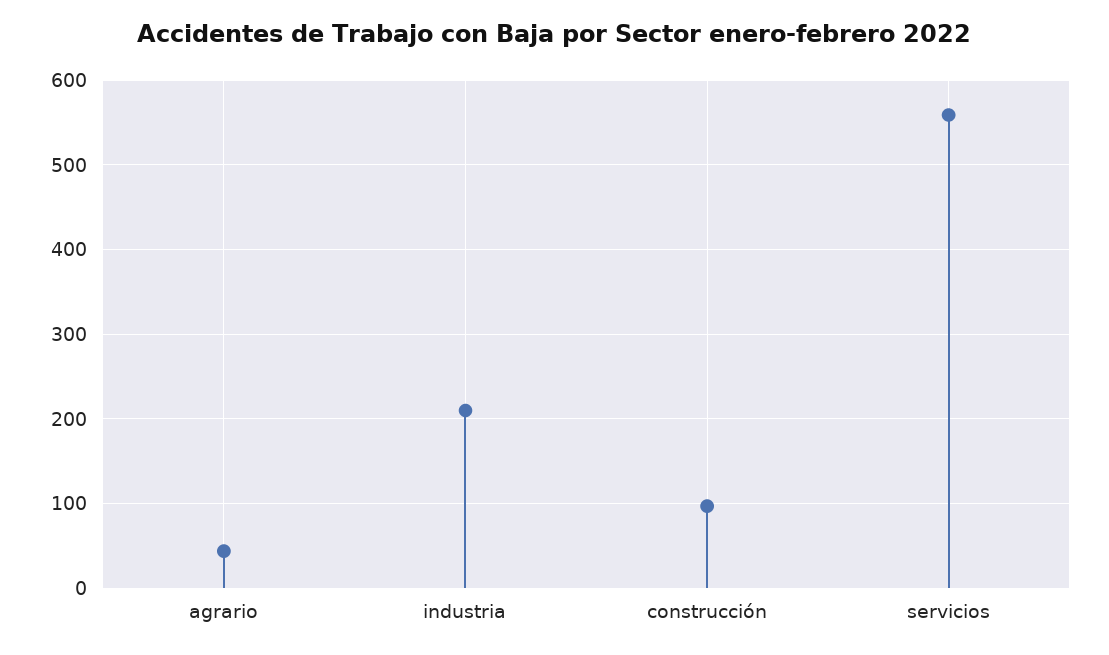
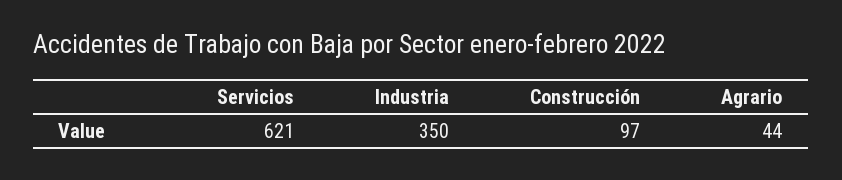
industria: 210 -> 350
servicios: 560 -> 621

